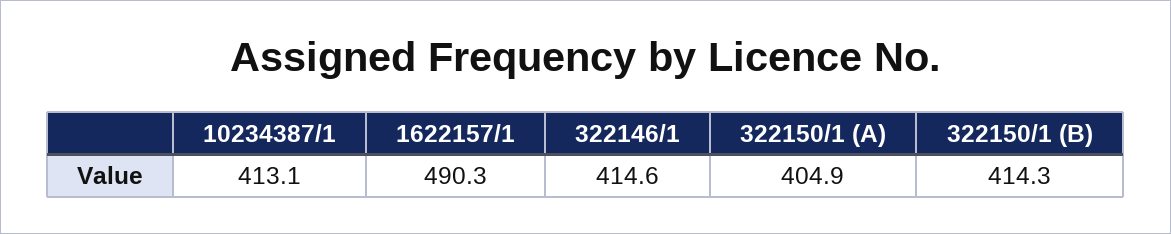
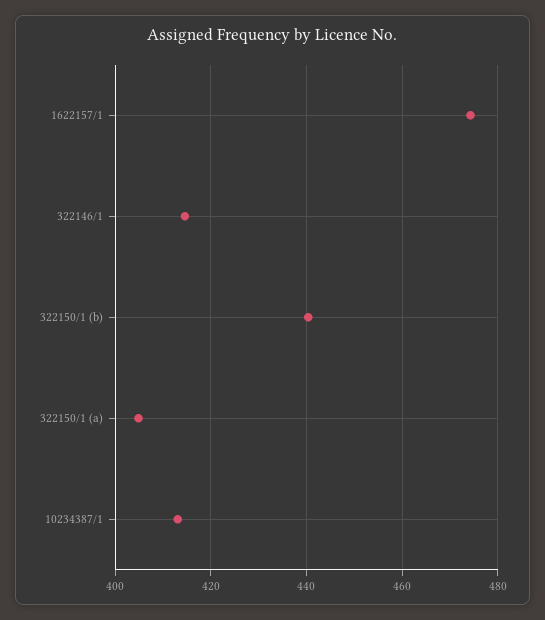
1622157/1: 490.3 -> 474
322150/1 (B): 414.3 -> 440

